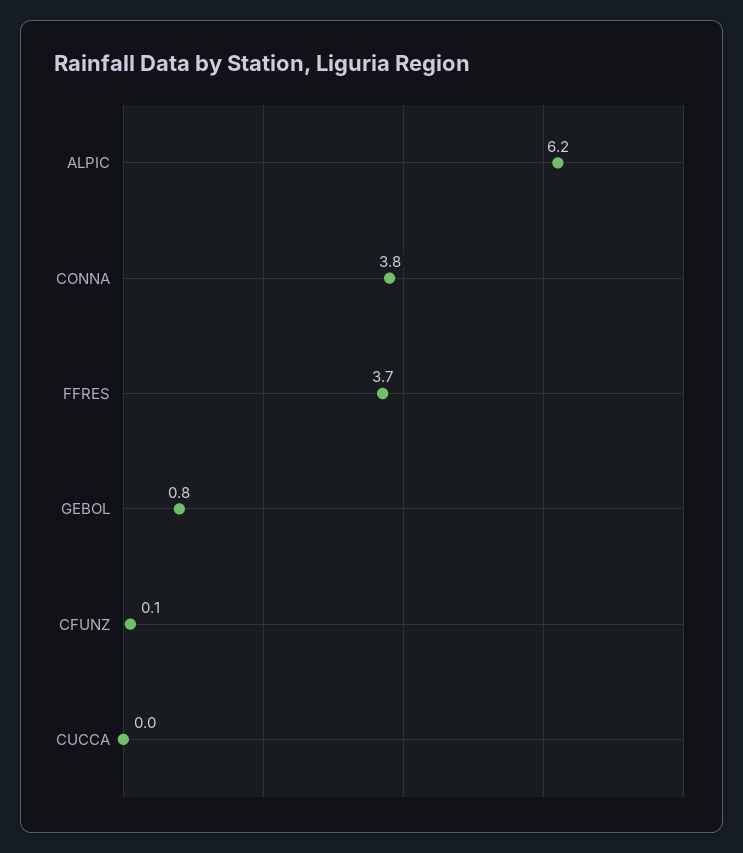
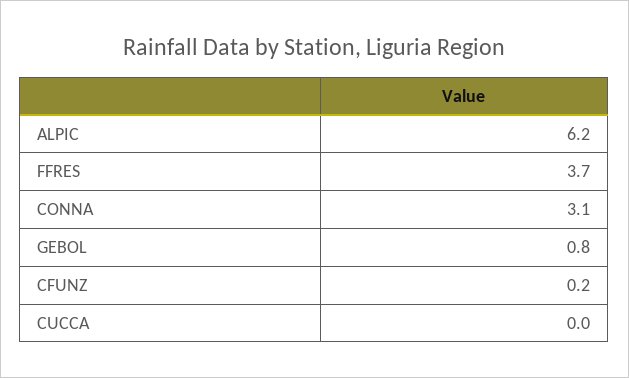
CONNA: 3.8 -> 3.1
CFUNZ: 0.1 -> 0.2

